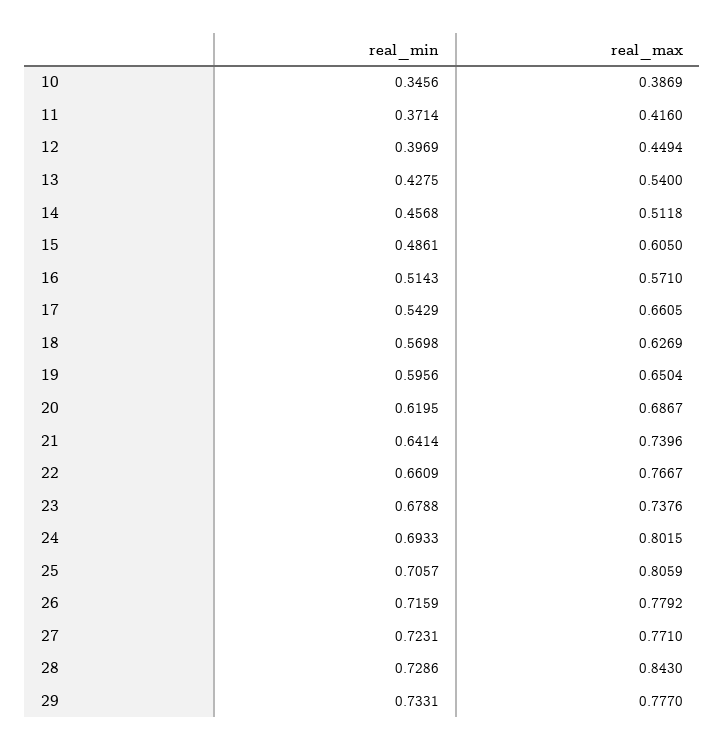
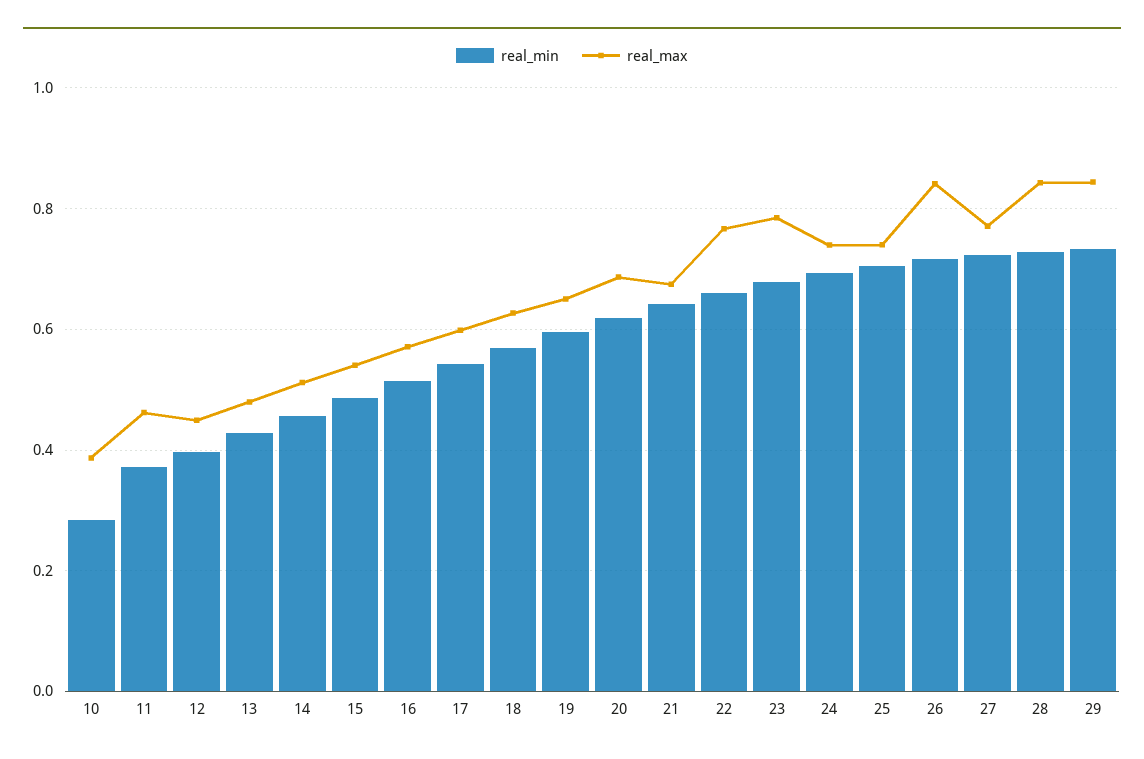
real_min, 10: 0.3456 -> 0.28
real_max, 11: 0.416 -> 0.46
real_max, 13: 0.54 -> 0.48
real_max, 15: 0.605 -> 0.54
real_max, 17: 0.6605 -> 0.6
real_max, 21: 0.7396 -> 0.68
real_max, 23: 0.7376 -> 0.78
real_max, 24: 0.8015 -> 0.74
real_max, 25: 0.8059 -> 0.74
real_max, 26: 0.7792 -> 0.84
real_max, 29: 0.777 -> 0.84

